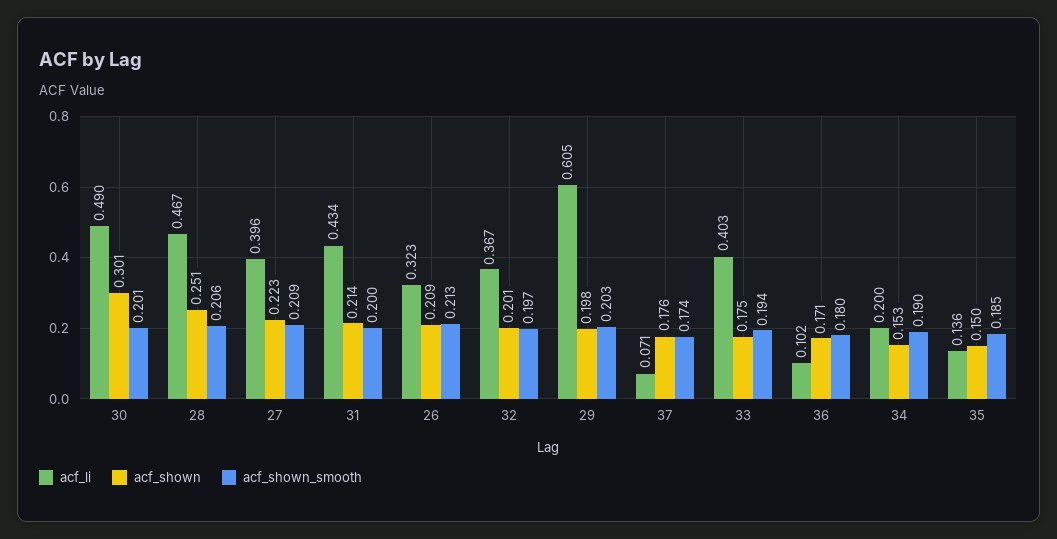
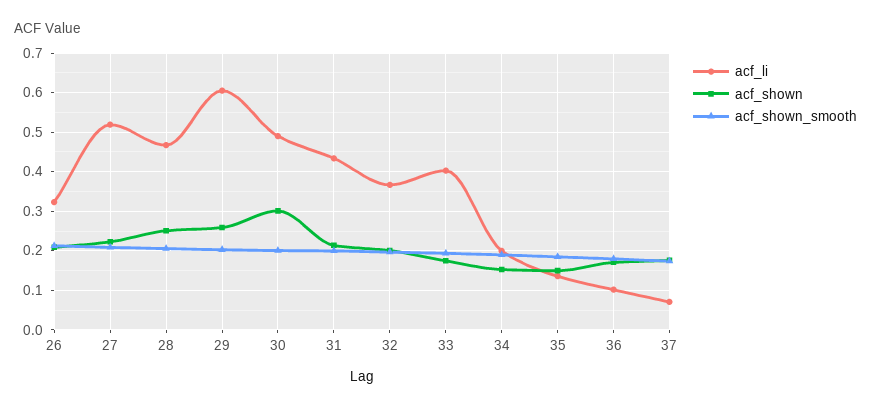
acf_li, 27: 0.396 -> 0.52
acf_shown, 29: 0.198 -> 0.26

